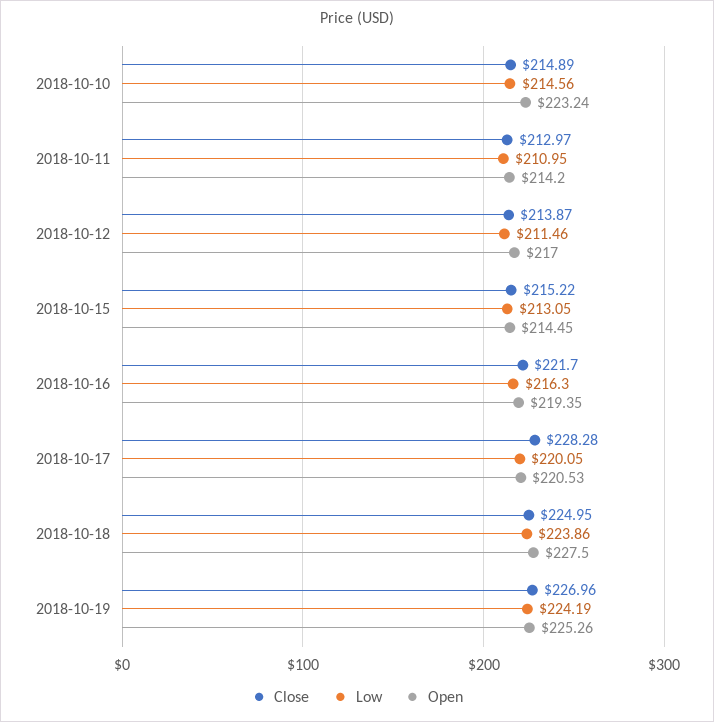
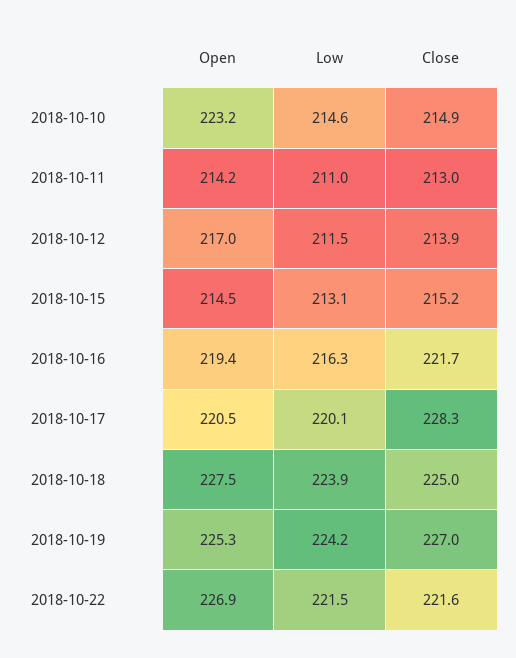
Open, 2018-10-22: none -> 226.9
Low, 2018-10-22: none -> 221.5
Close, 2018-10-22: none -> 221.6

